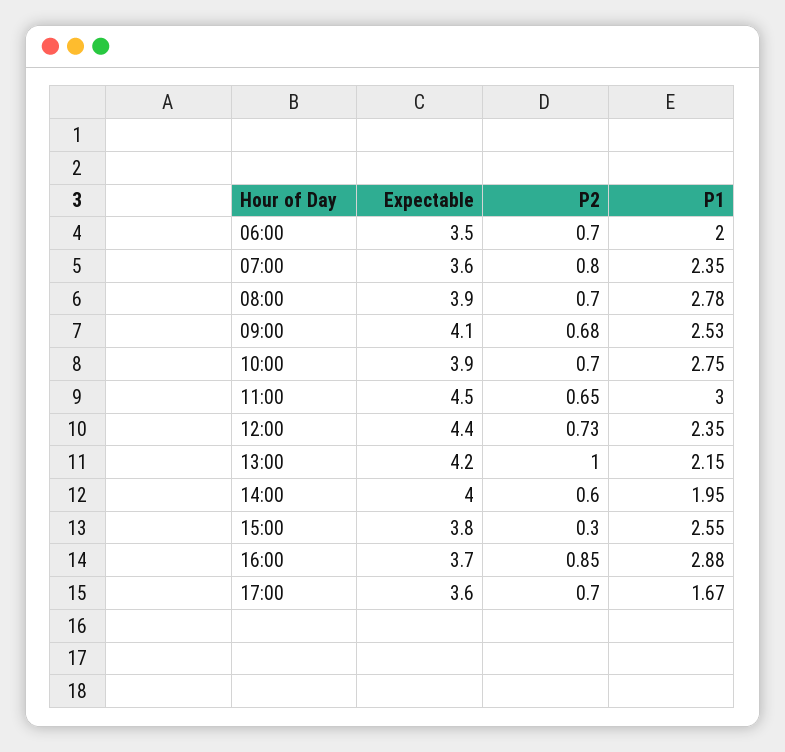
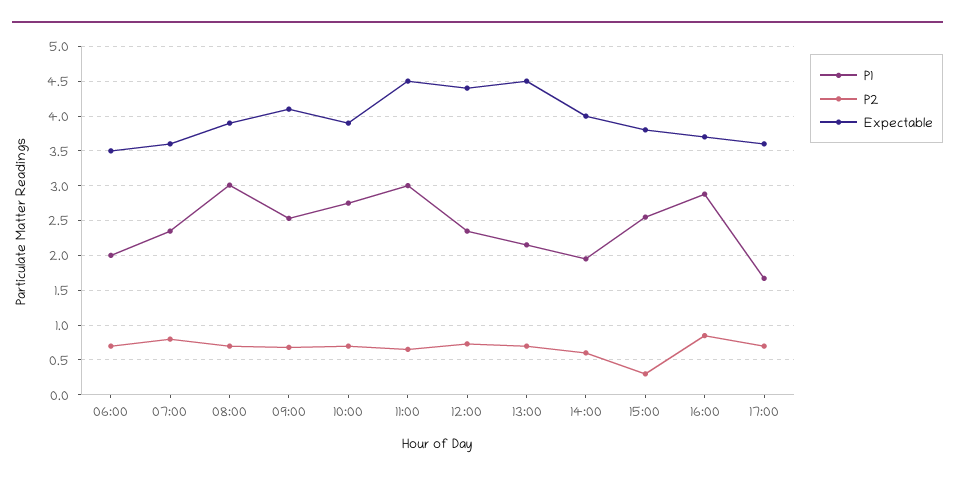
P1, 08:00: 2.78 -> 3
Expectable, 13:00: 4.2 -> 4.5
P2, 13:00: 1 -> 0.7

